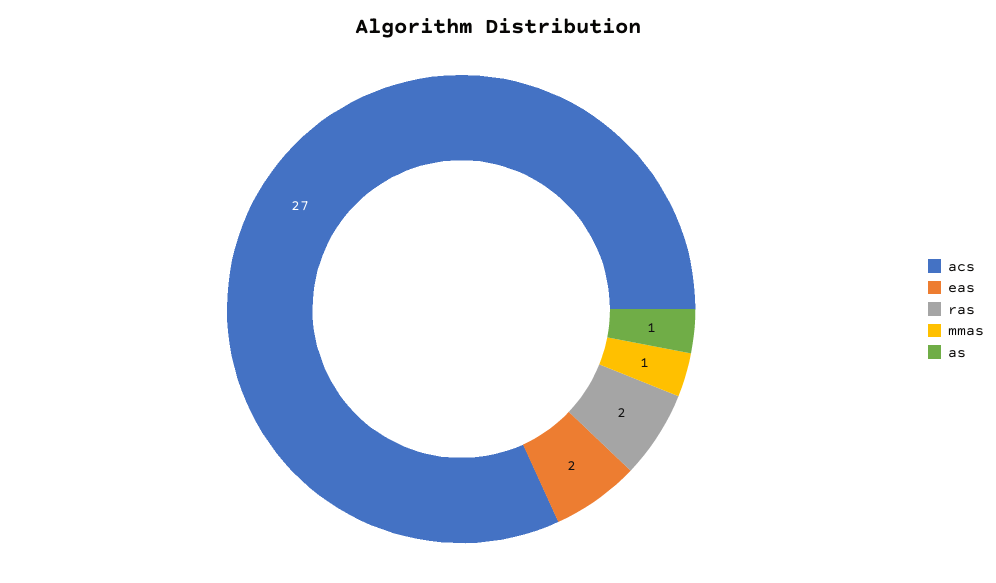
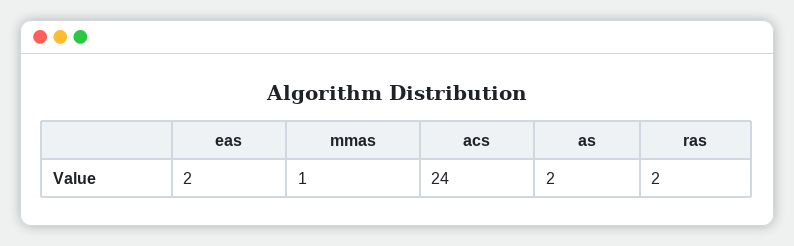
acs: 27 -> 24
as: 1 -> 2

